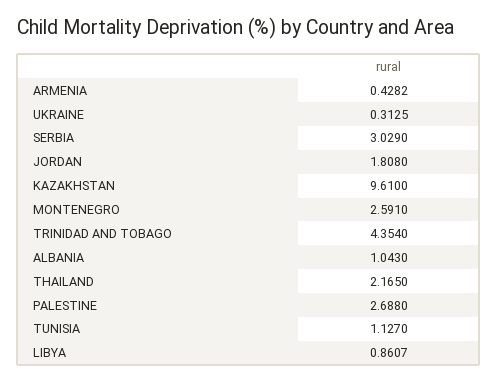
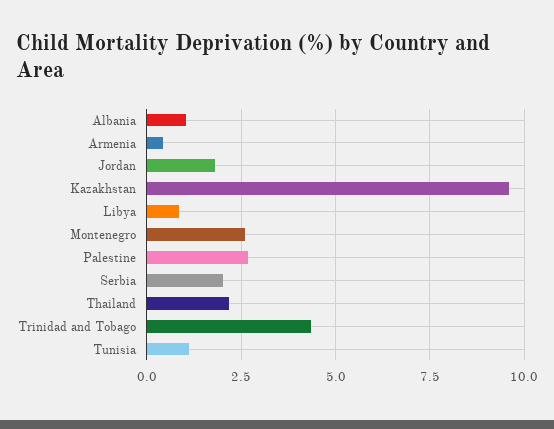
UKRAINE: 0.3125 -> none
SERBIA: 3.029 -> 2

